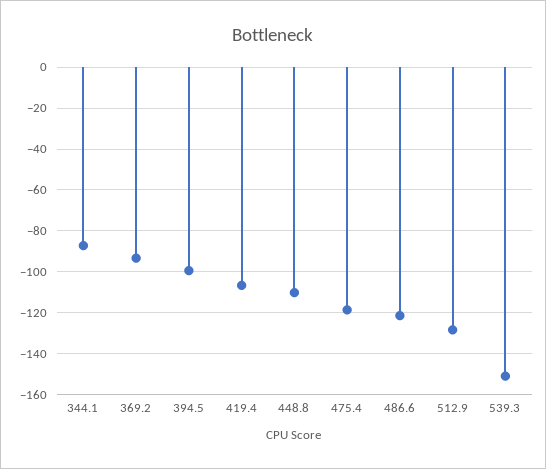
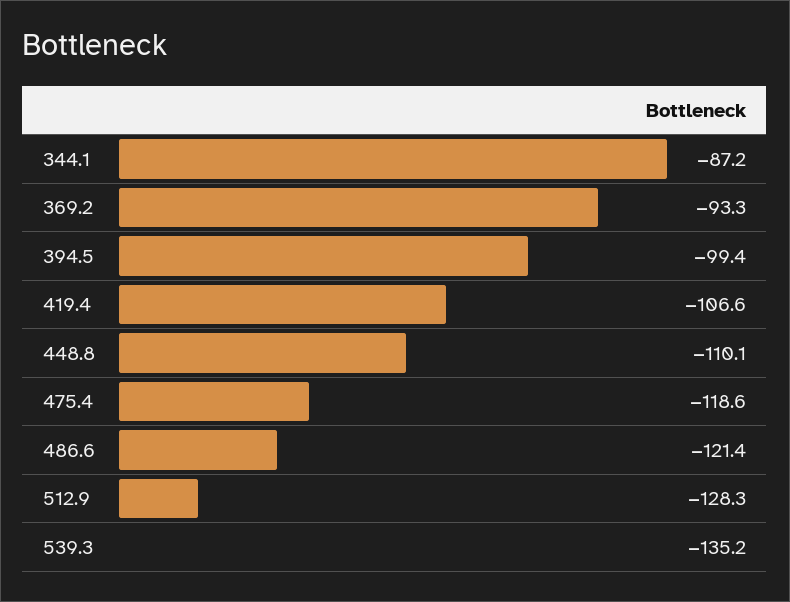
539.3: -150 -> -135.2

